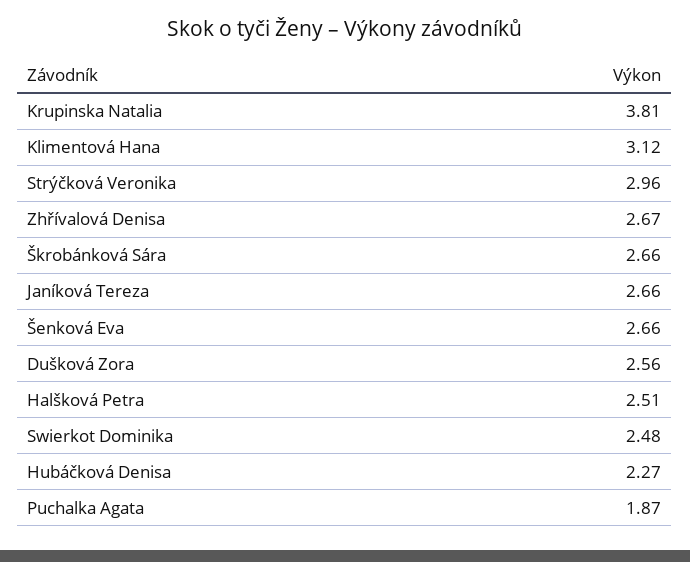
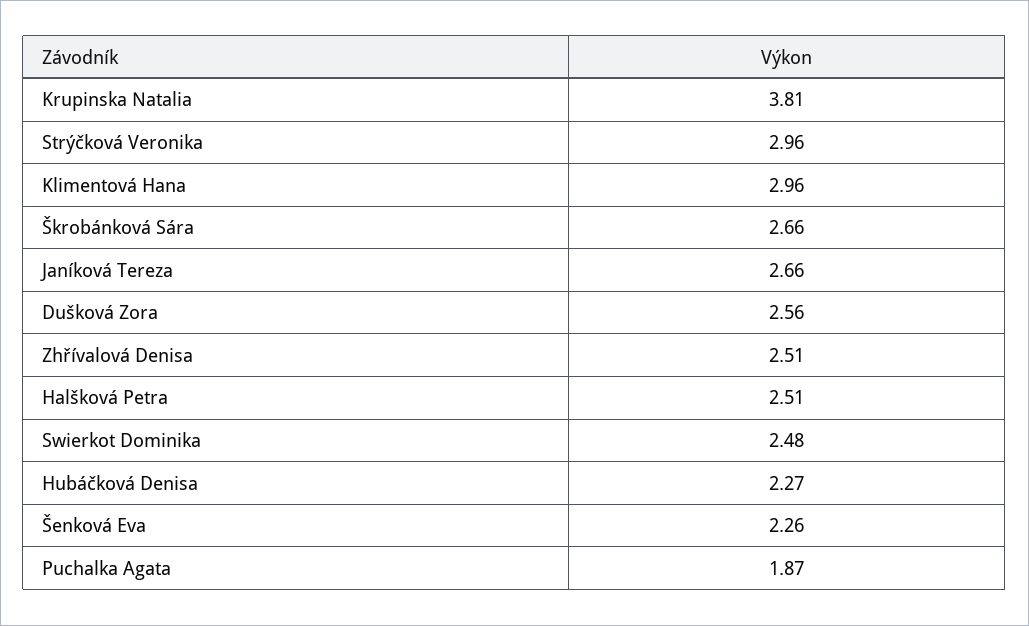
Klimentová Hana: 3.12 -> 2.96
Zhřívalová Denisa: 2.67 -> 2.51
Šenková Eva: 2.66 -> 2.26

